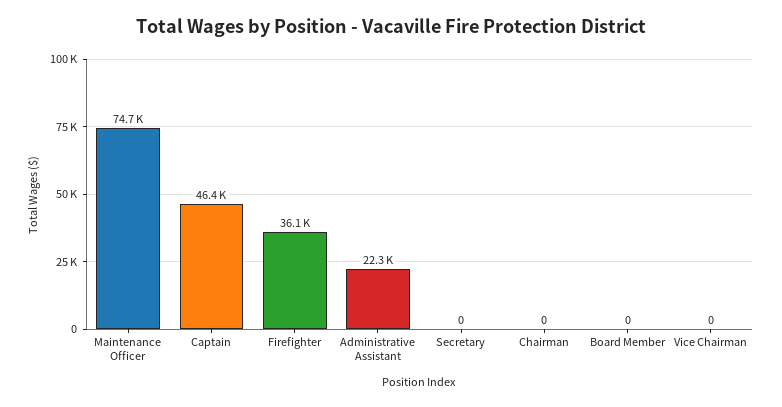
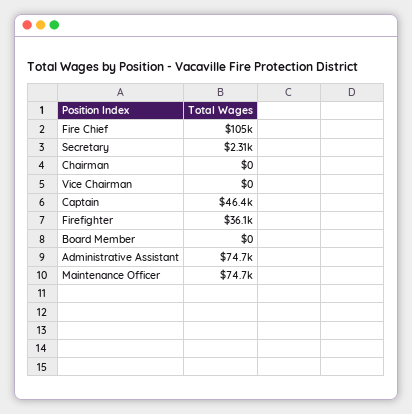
Administrative Assistant: 22300 -> 74700
Secretary: 0 -> 2310
Fire Chief: none -> 105000

